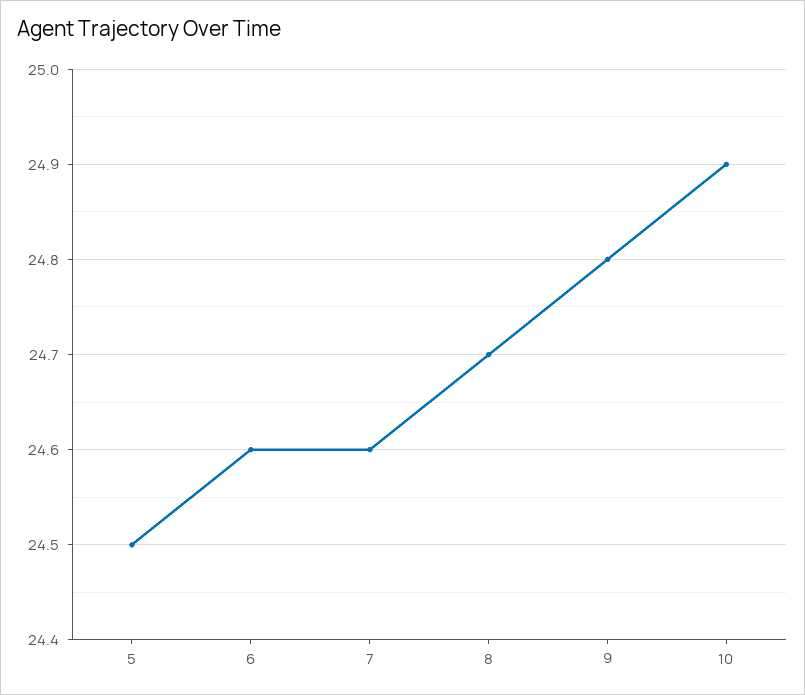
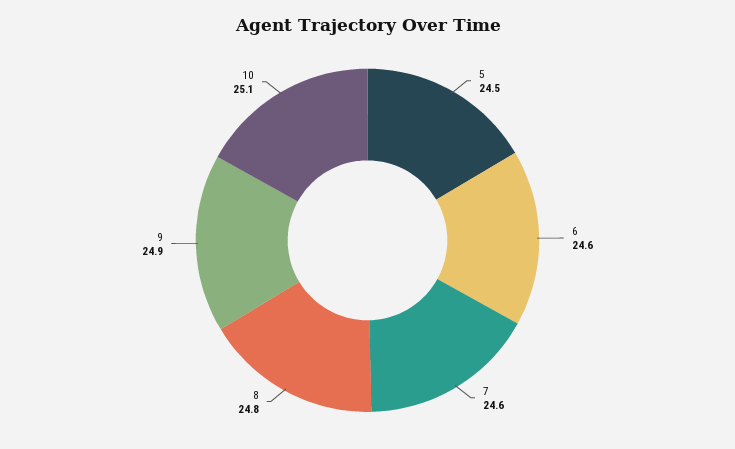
8: 24.7 -> 24.8
9: 24.8 -> 24.9
10: 24.9 -> 25.1

